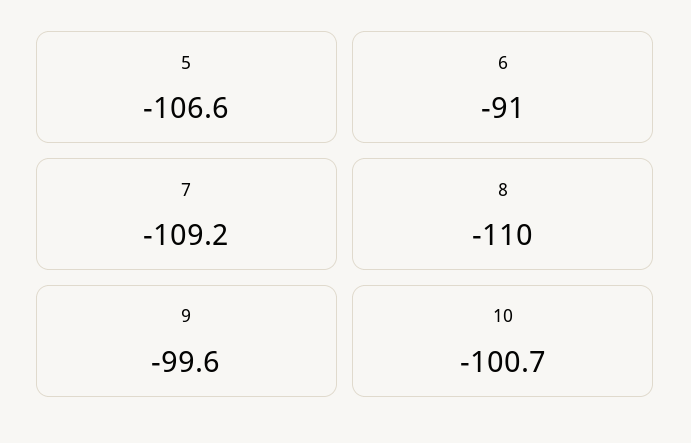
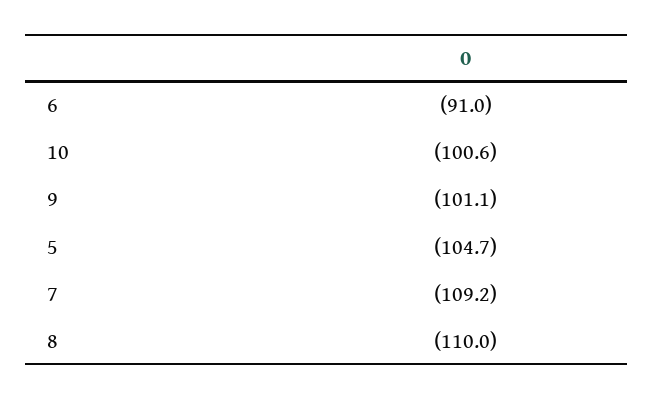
5: -106.6 -> -104.7
9: -99.6 -> -101.1
10: -100.7 -> -100.6

